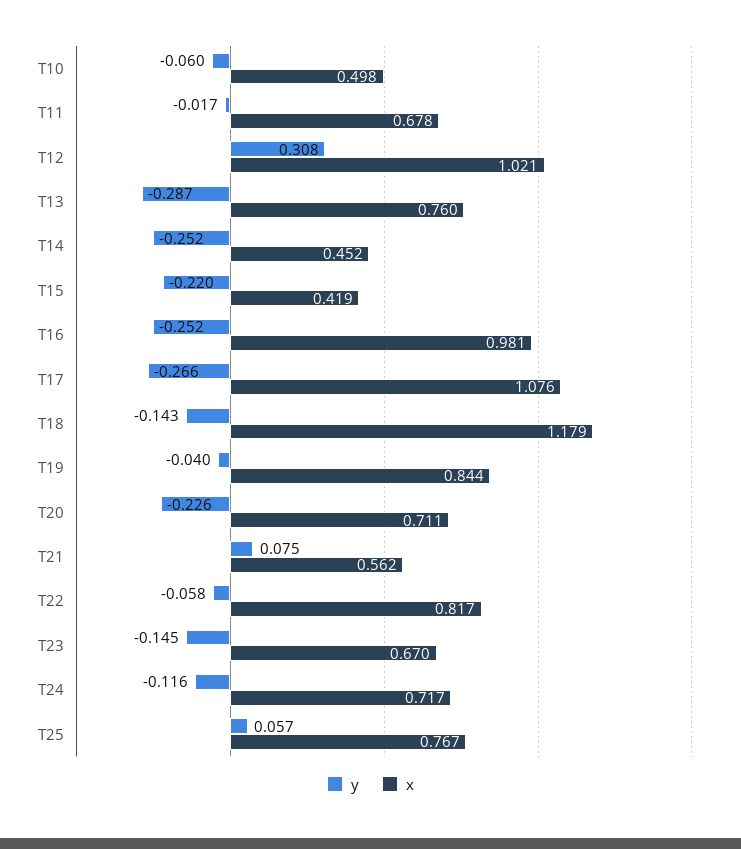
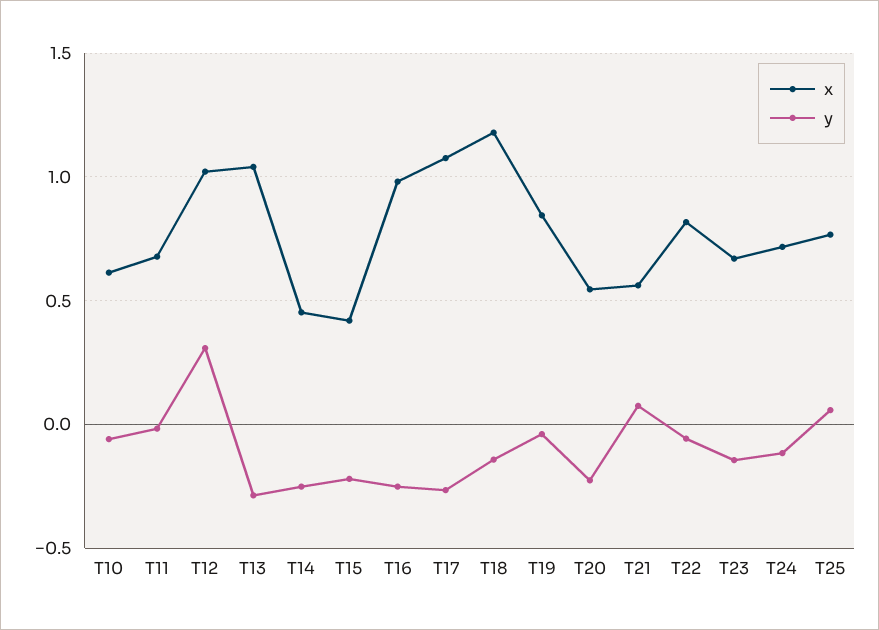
x, T10: 0.498 -> 0.6
x, T13: 0.76 -> 1.05
x, T20: 0.711 -> 0.55

